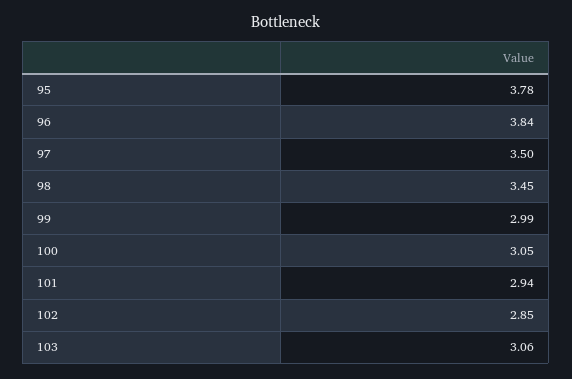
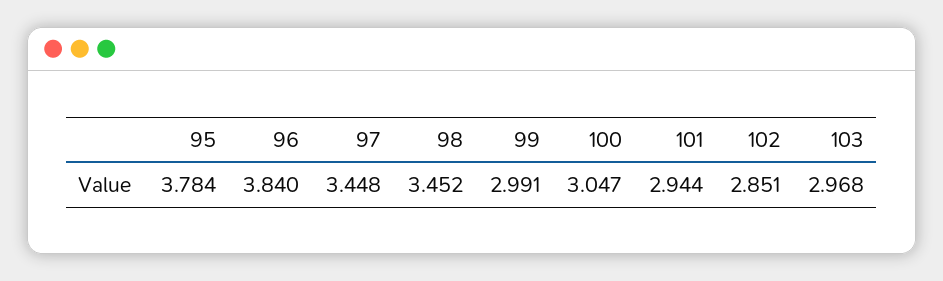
97: 3.5 -> 3.448
103: 3.06 -> 2.968

